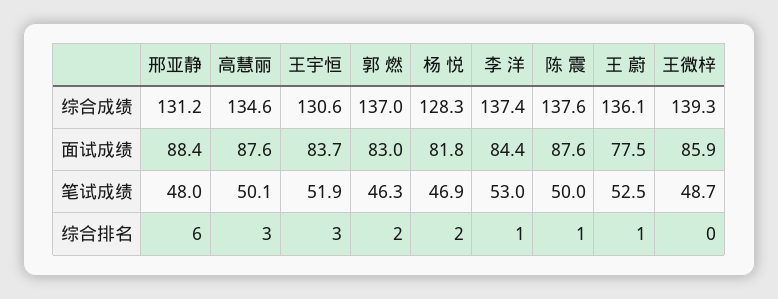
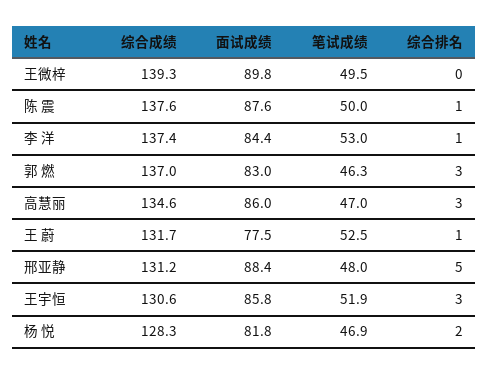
王 蔚, 综合成绩: 136.1 -> 131.7
高慧丽, 面试成绩: 87.6 -> 86
王宇恒, 面试成绩: 83.7 -> 85.8
王微梓, 面试成绩: 85.9 -> 89.8
高慧丽, 笔试成绩: 50.1 -> 47
王微梓, 笔试成绩: 48.7 -> 49.5
邢亚静, 综合排名: 6 -> 5
郭 燃, 综合排名: 2 -> 3

